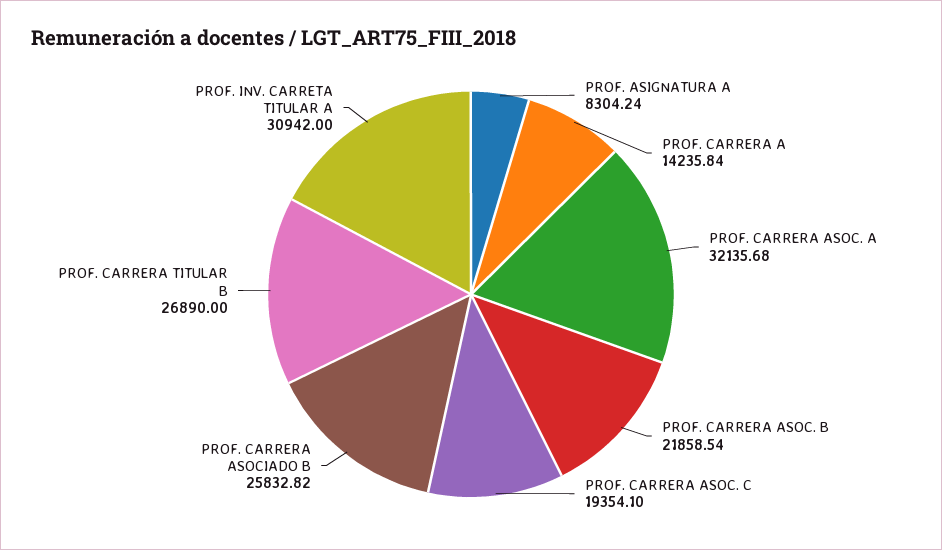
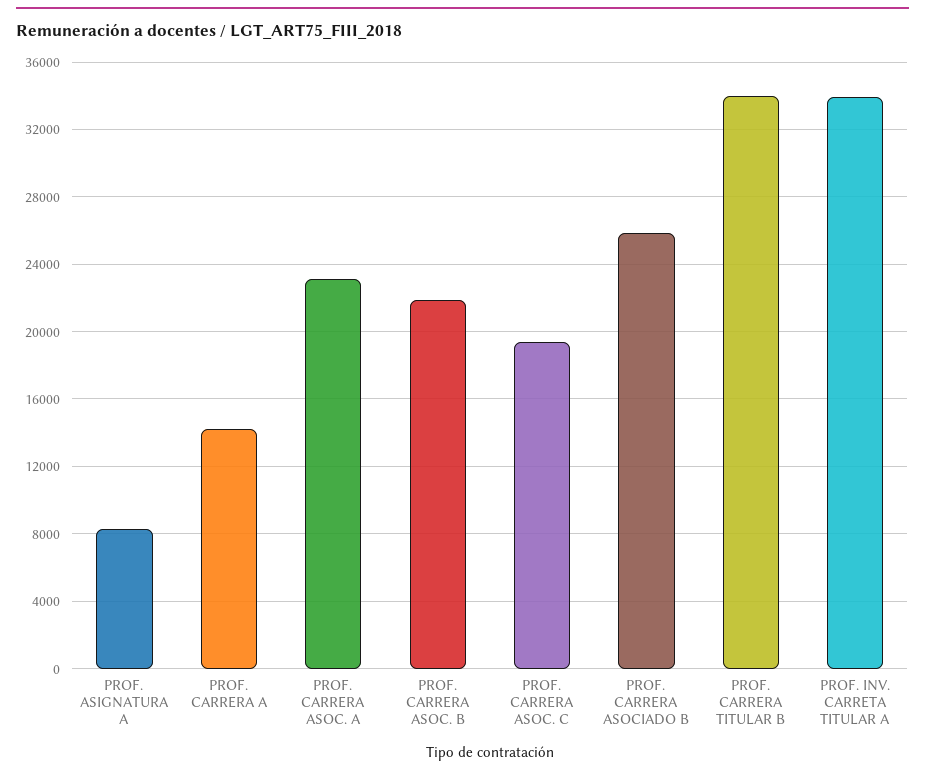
PROF. CARRERA ASOC. A: 32135.68 -> 23000
PROF. CARRERA TITULAR B: 26890 -> 34000
PROF. INV. CARRETA TITULAR A: 30942 -> 34000

